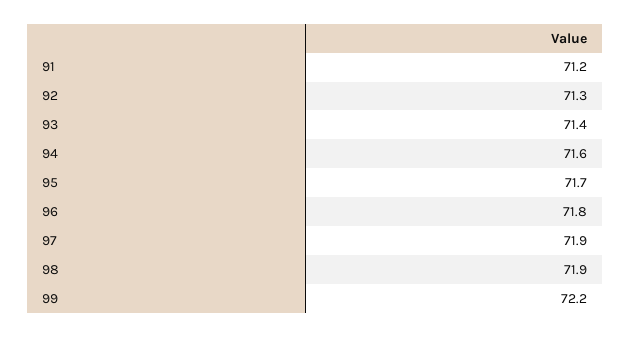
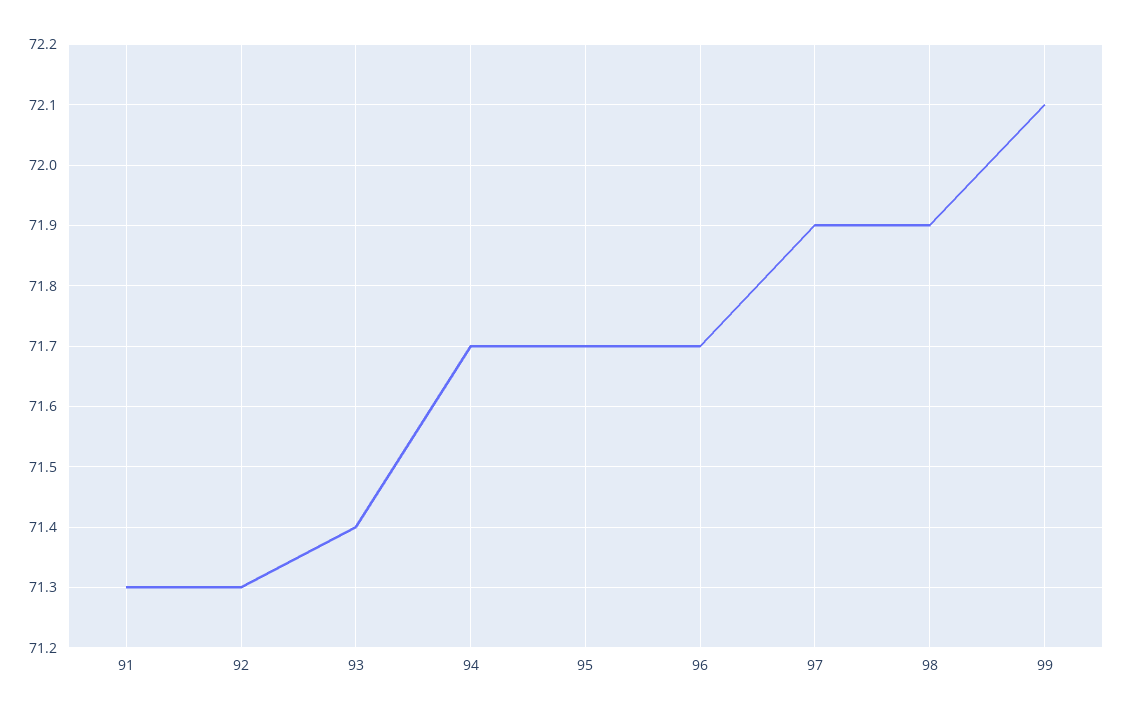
91: 71.2 -> 71.3
94: 71.6 -> 71.7
96: 71.8 -> 71.7
99: 72.2 -> 72.1

